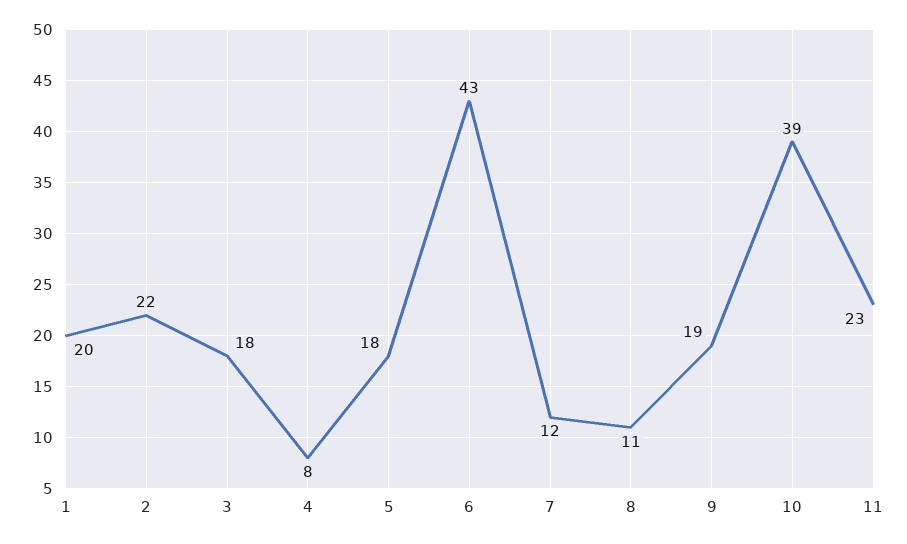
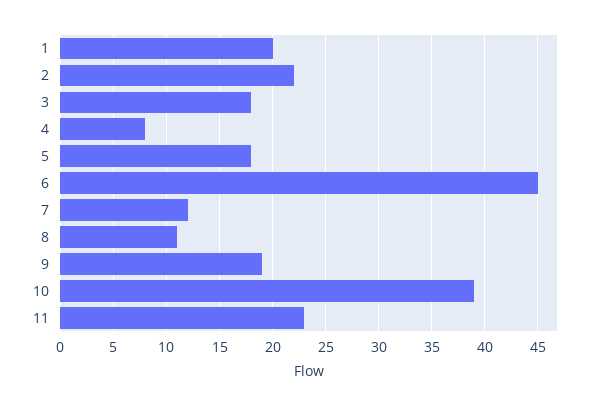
6: 43 -> 45

